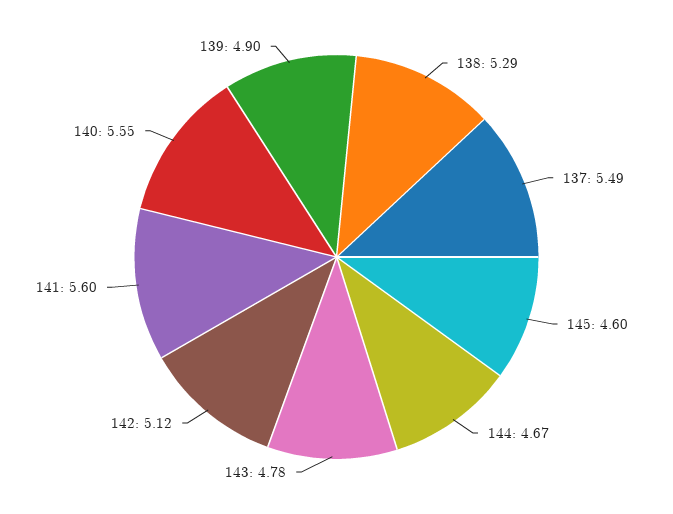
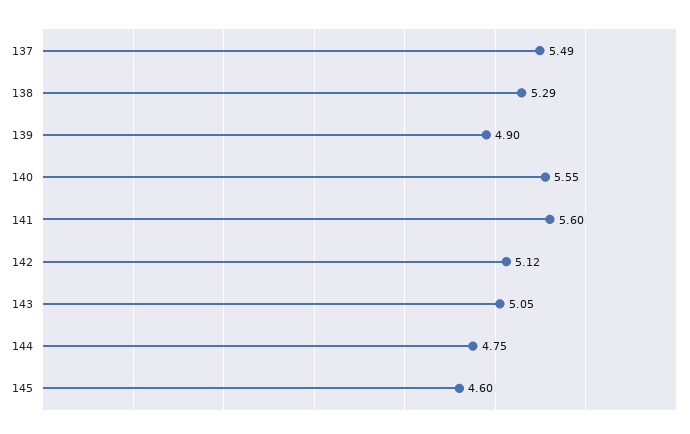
144: 4.67 -> 4.75
143: 4.78 -> 5.05

